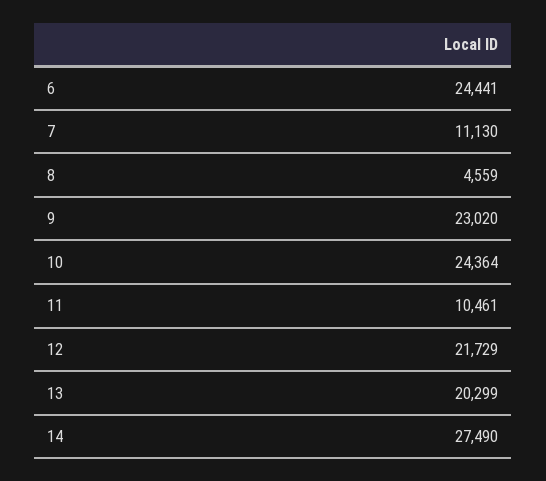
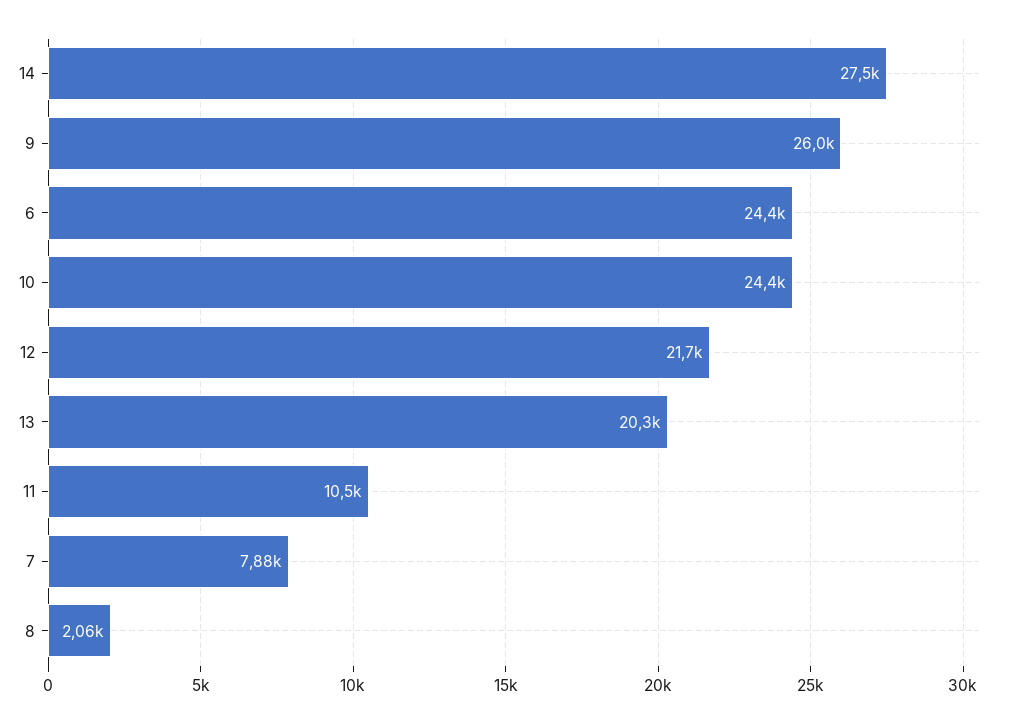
7: 11130 -> 7880
8: 4559 -> 2060
9: 23020 -> 26000

